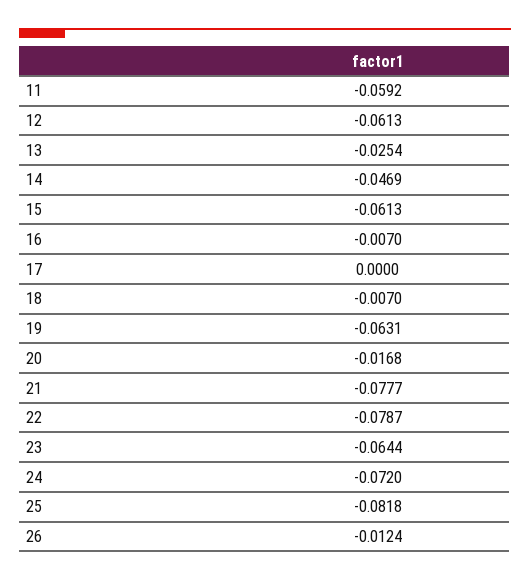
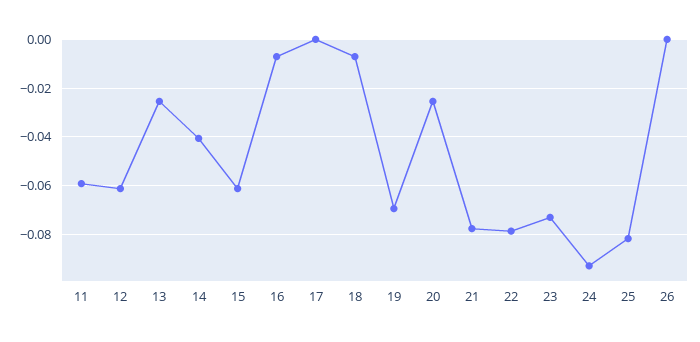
14: -0.0469 -> -0.04
19: -0.0631 -> -0.07
20: -0.0168 -> -0.025
23: -0.0644 -> -0.0725
24: -0.072 -> -0.0925
26: -0.0124 -> 0

